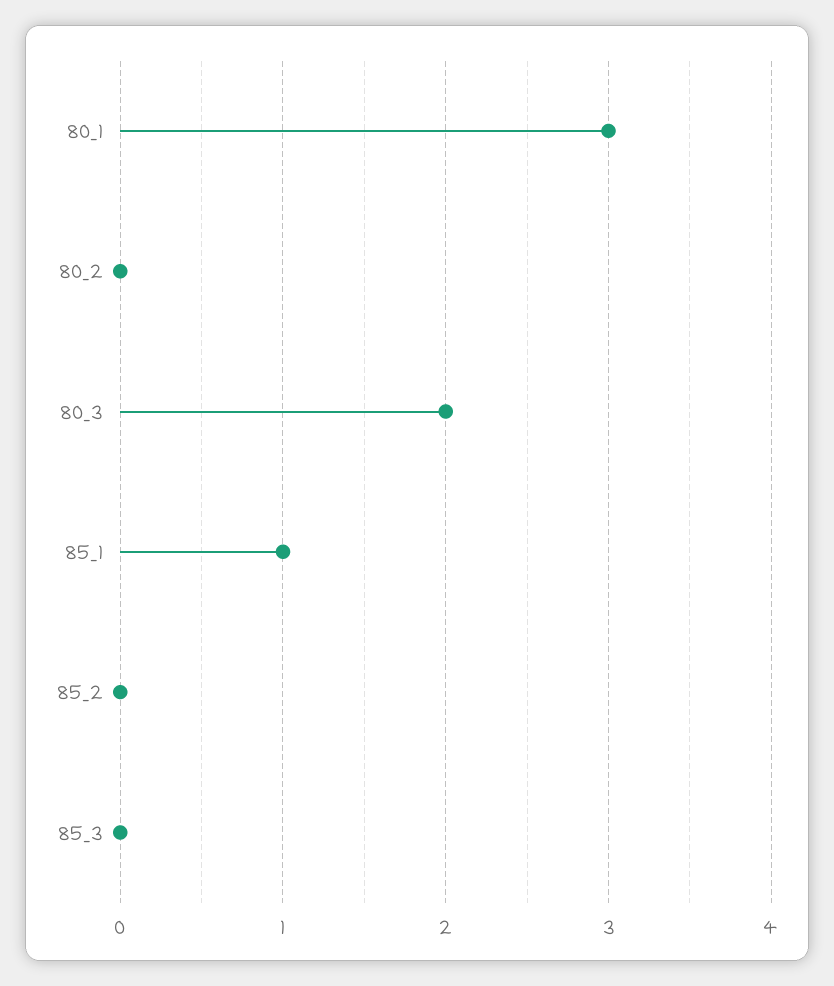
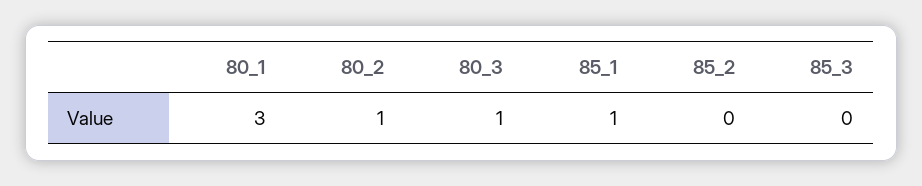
80_2: 0 -> 1
80_3: 2 -> 1

